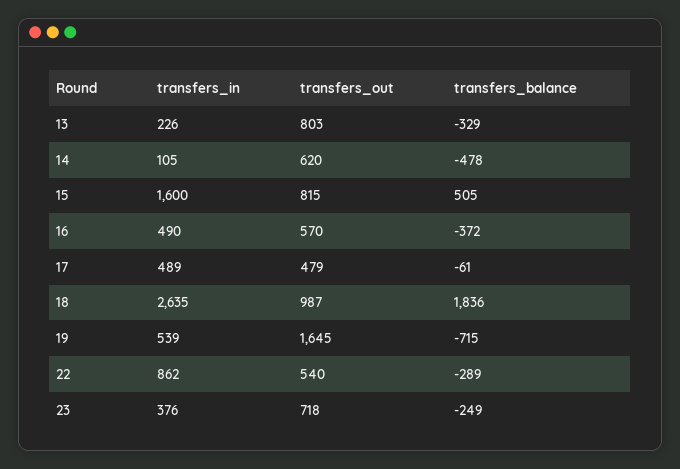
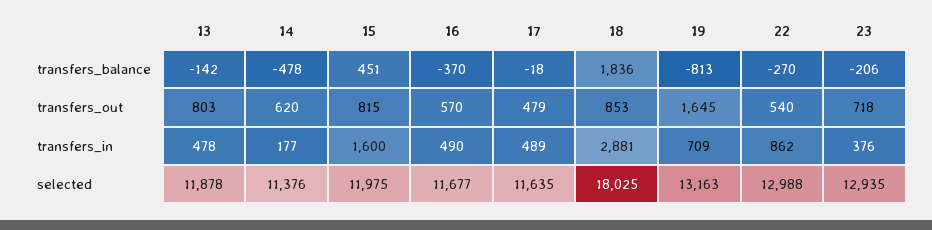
transfers_in, 13: 226 -> 478
transfers_balance, 13: -329 -> -142
transfers_in, 14: 105 -> 177
transfers_balance, 15: 505 -> 451
transfers_balance, 16: -372 -> -370
transfers_balance, 17: -61 -> -18
transfers_in, 18: 2635 -> 2881
transfers_out, 18: 987 -> 853
transfers_in, 19: 539 -> 709
transfers_balance, 19: -715 -> -813
transfers_balance, 22: -289 -> -270
transfers_balance, 23: -249 -> -206
selected, 13: none -> 11878
selected, 14: none -> 11376
selected, 15: none -> 11975
selected, 16: none -> 11677
selected, 17: none -> 11635
selected, 18: none -> 18025
selected, 19: none -> 13163
selected, 22: none -> 12988
selected, 23: none -> 12935

